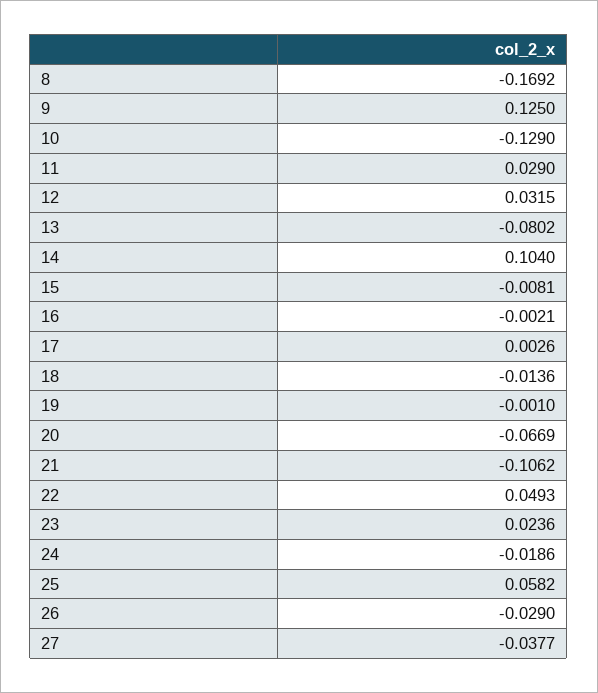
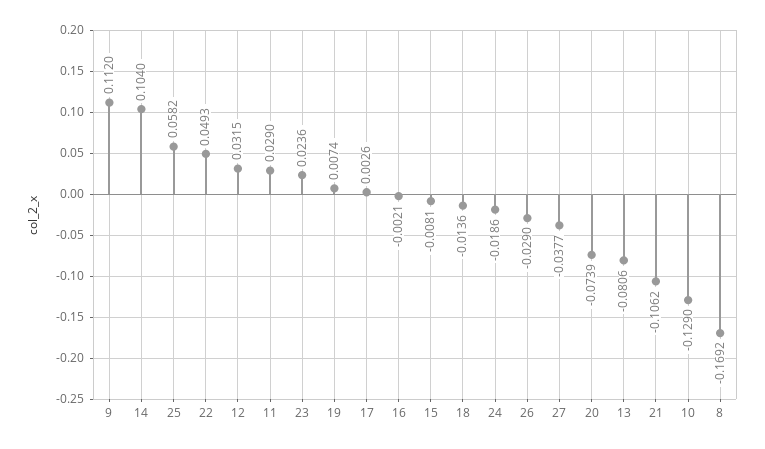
9: 0.125 -> 0.112
13: -0.0802 -> -0.0806
19: -0.001 -> 0.0074
20: -0.0669 -> -0.0739

